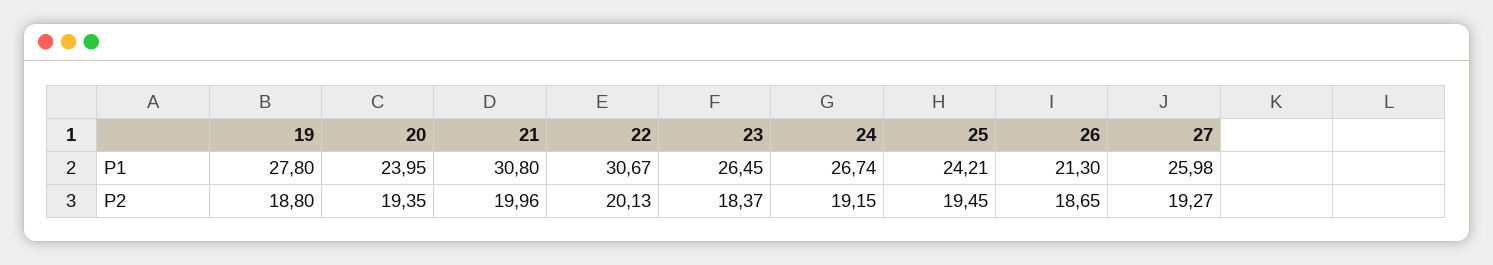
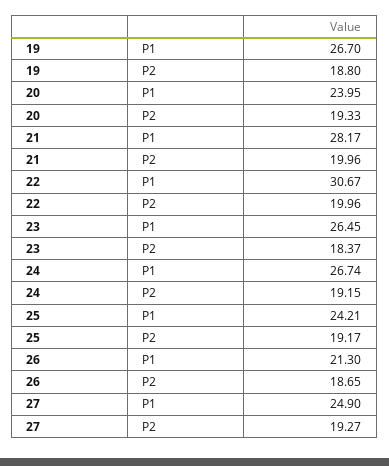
19, P1: 27.8 -> 26.7
21, P1: 30.8 -> 28.17
27, P1: 25.98 -> 24.9
20, P2: 19.35 -> 19.33
22, P2: 20.13 -> 19.96
25, P2: 19.45 -> 19.17

